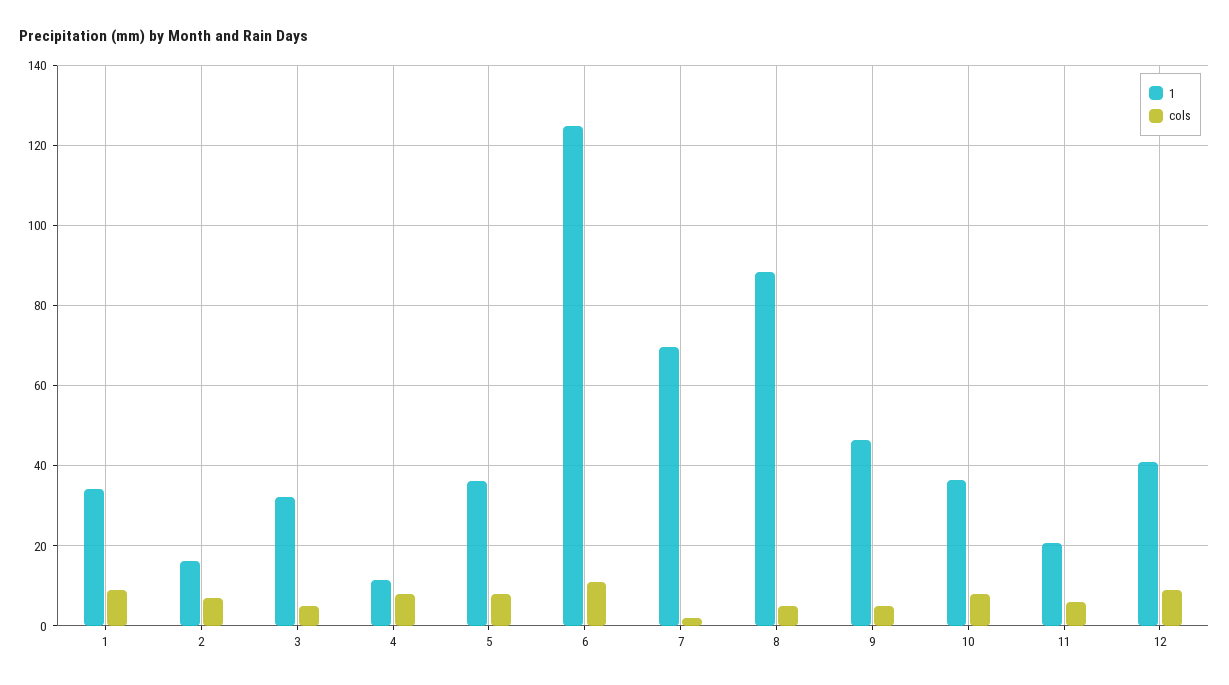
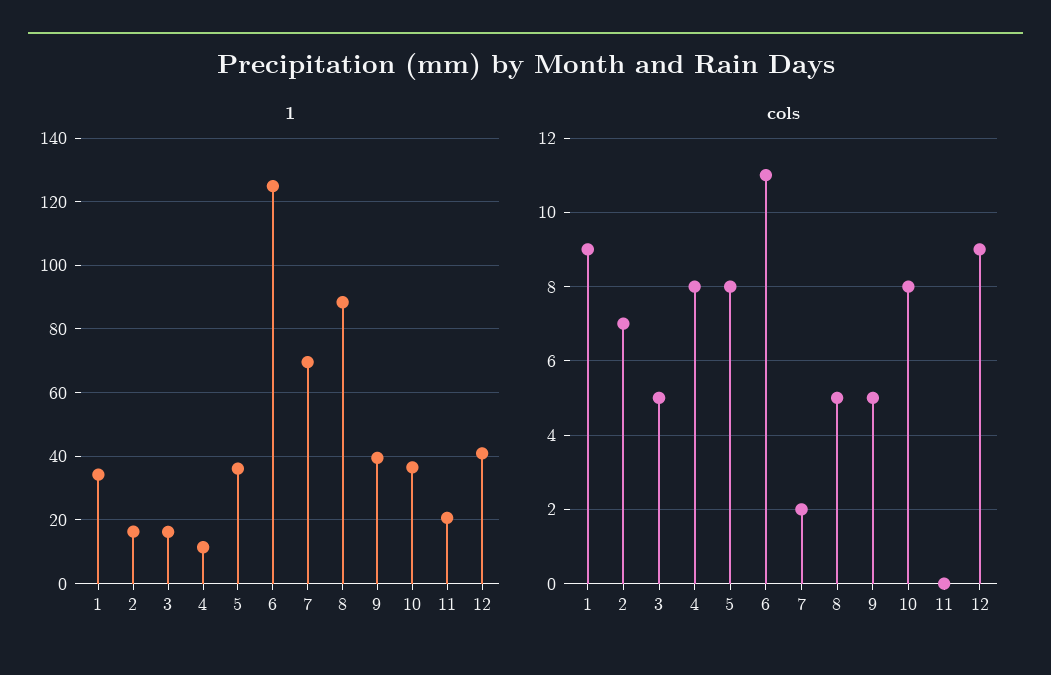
1, 3: 32 -> 16
1, 9: 46 -> 40
cols, 11: 6 -> 0

